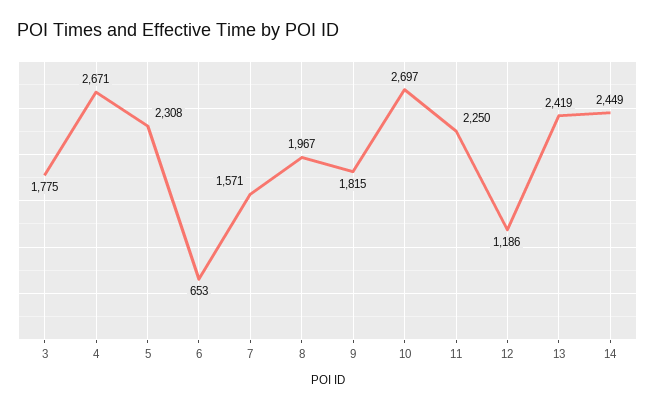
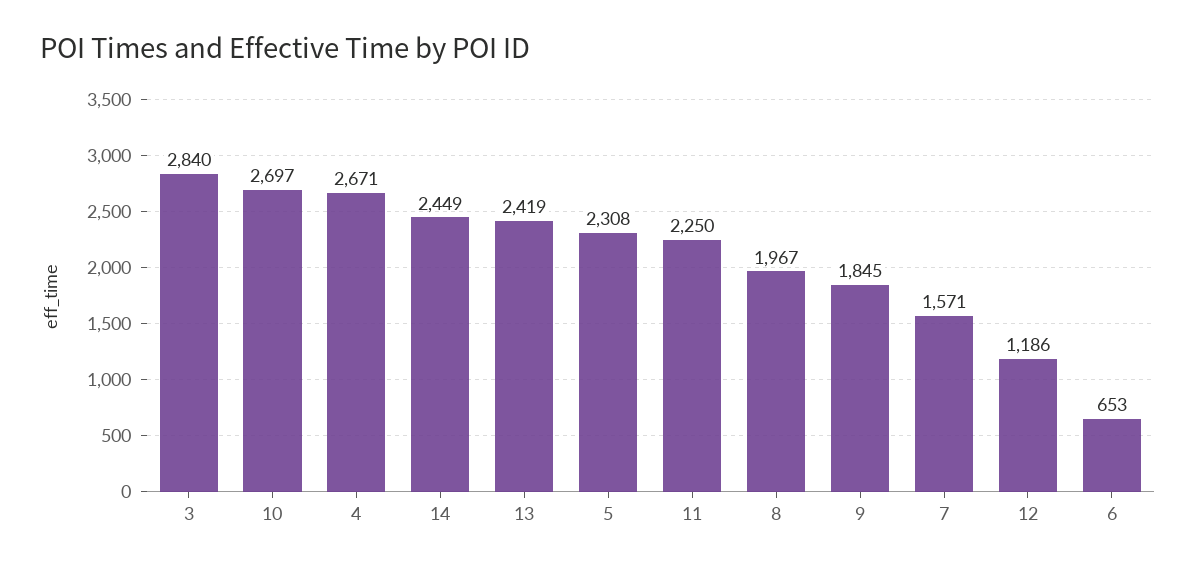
3: 1775 -> 2840
9: 1815 -> 1845

